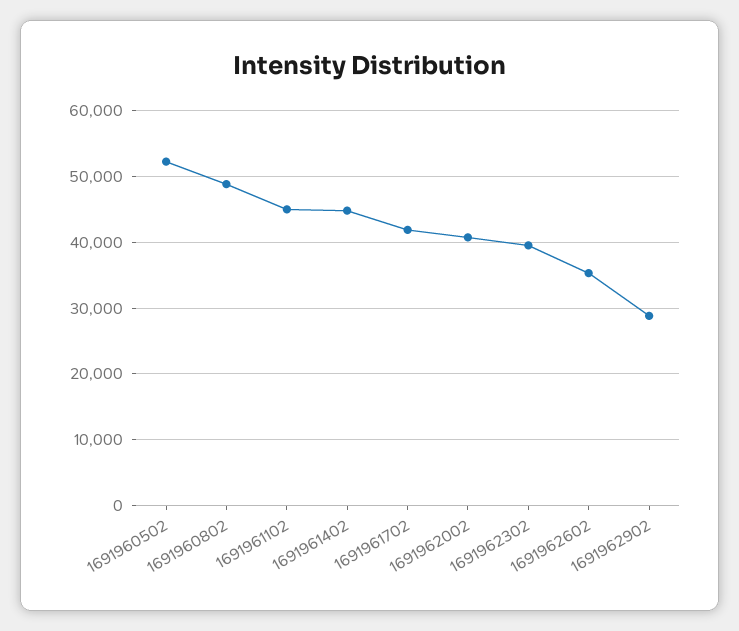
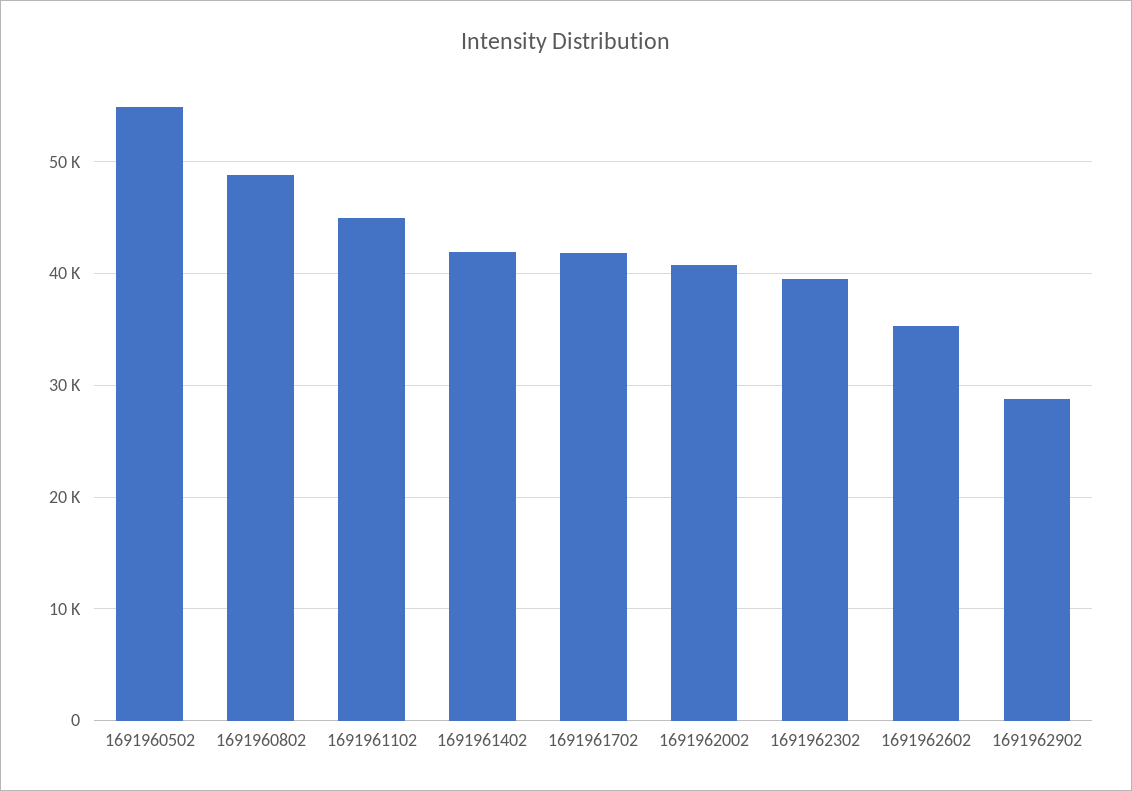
1691960502: 52000 -> 55000
1691961402: 45000 -> 42000

